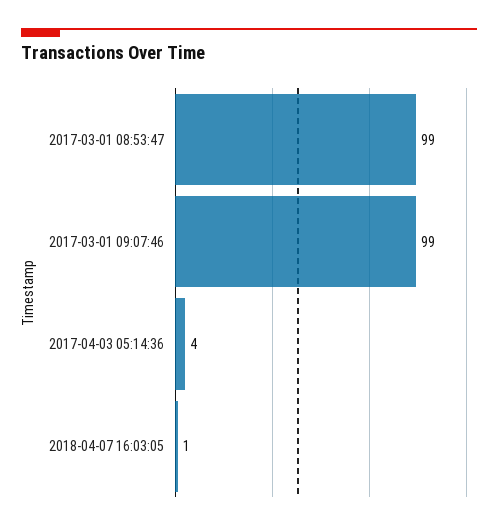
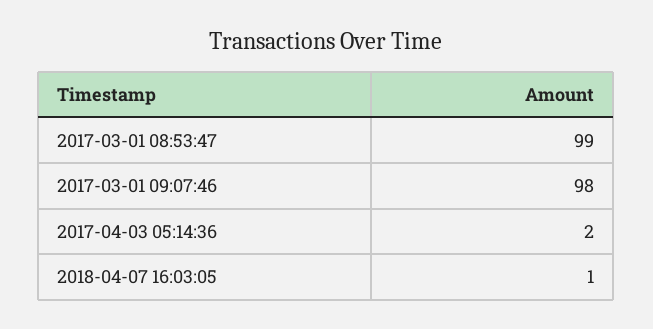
2017-03-01 09:07:46: 99 -> 98
2017-04-03 05:14:36: 4 -> 2

